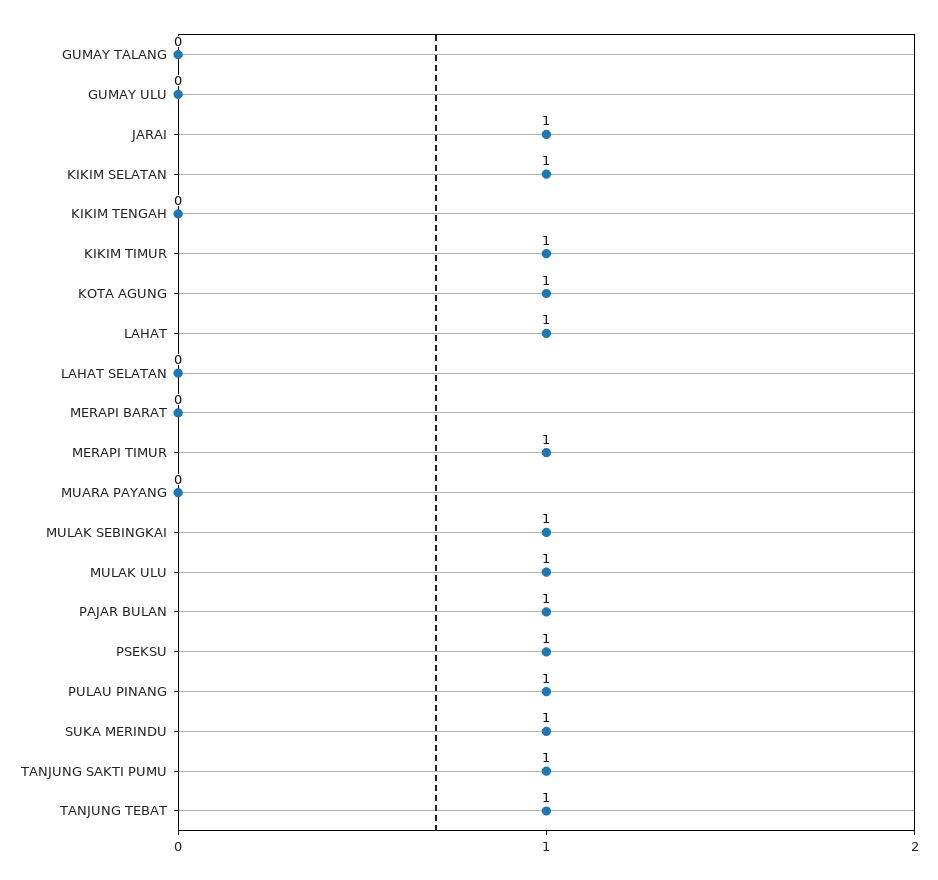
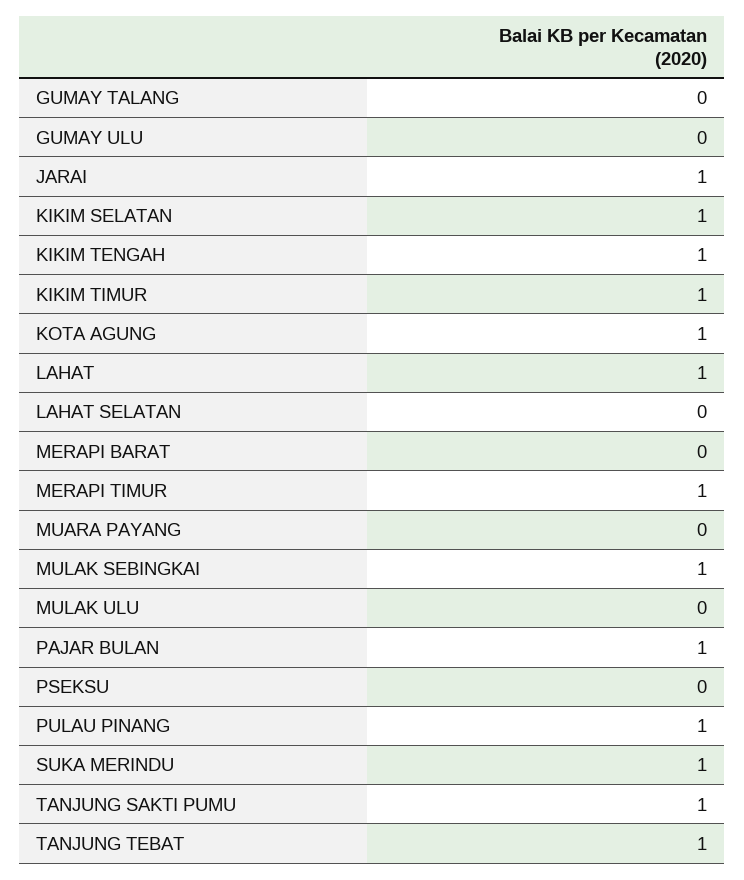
KIKIM TENGAH: 0 -> 1
MULAK ULU: 1 -> 0
PSEKSU: 1 -> 0

